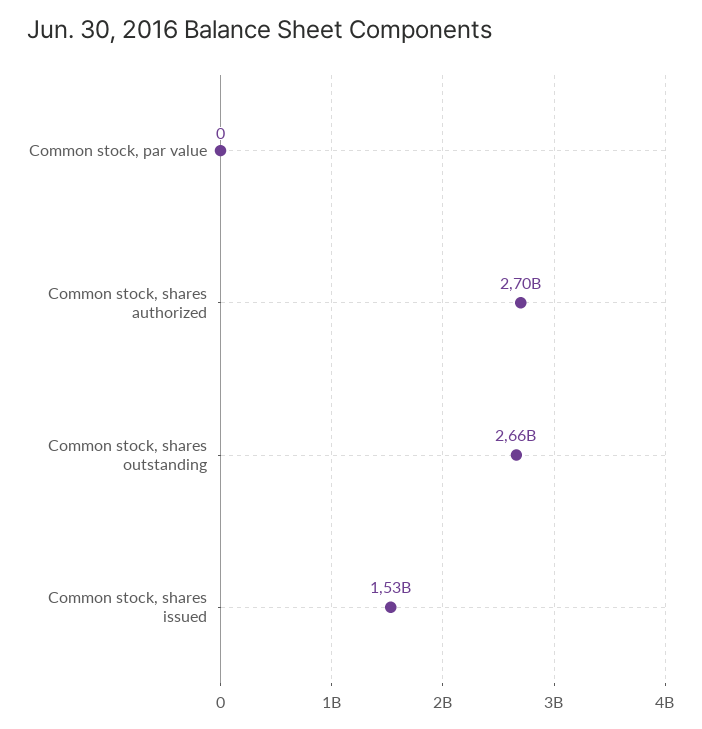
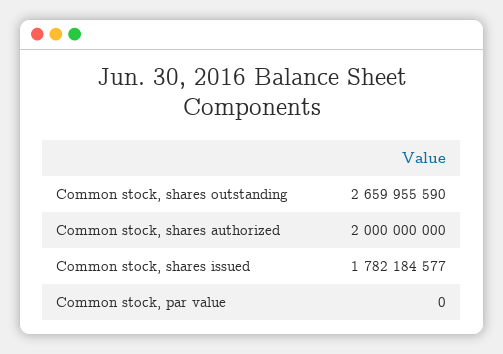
Common stock, shares authorized: 2700000000 -> 2000000000
Common stock, shares issued: 1530000000 -> 1782184577

